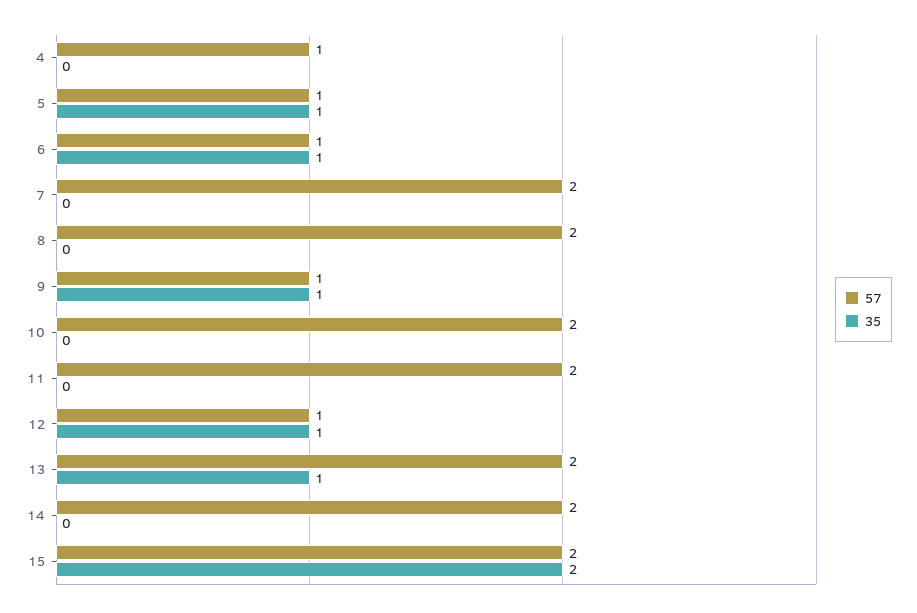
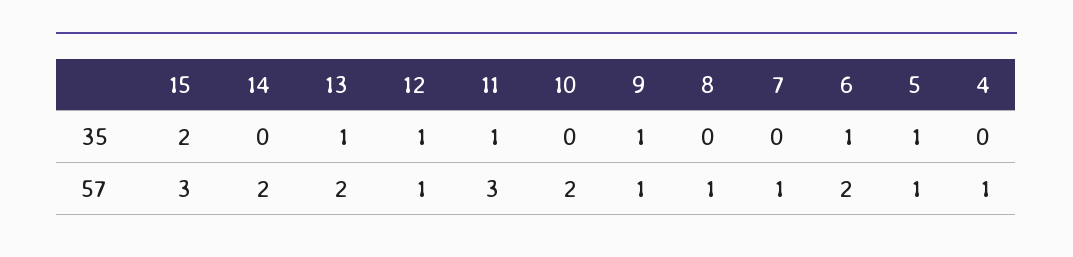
57, 6: 1 -> 2
57, 7: 2 -> 1
57, 8: 2 -> 1
57, 11: 2 -> 3
35, 11: 0 -> 1
57, 15: 2 -> 3

